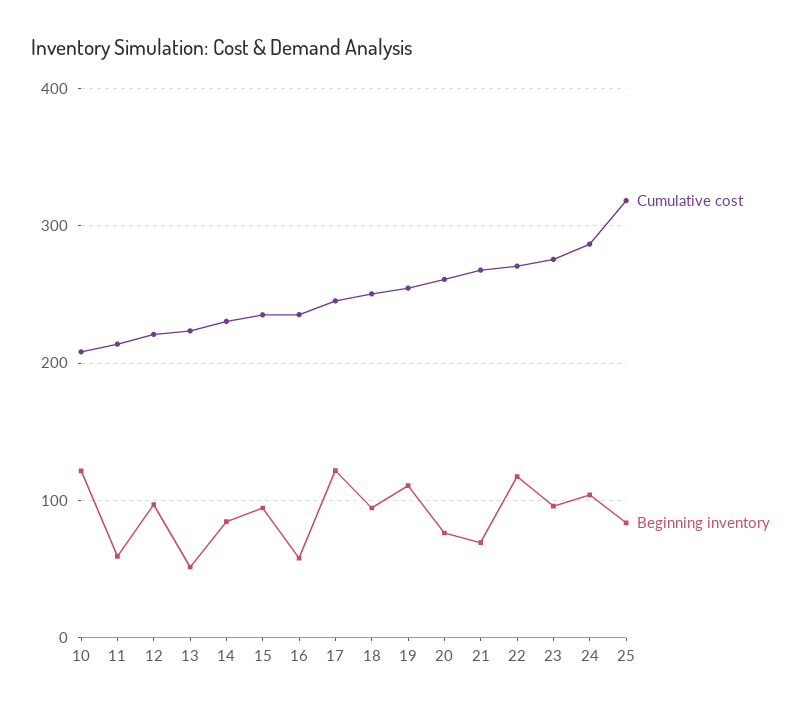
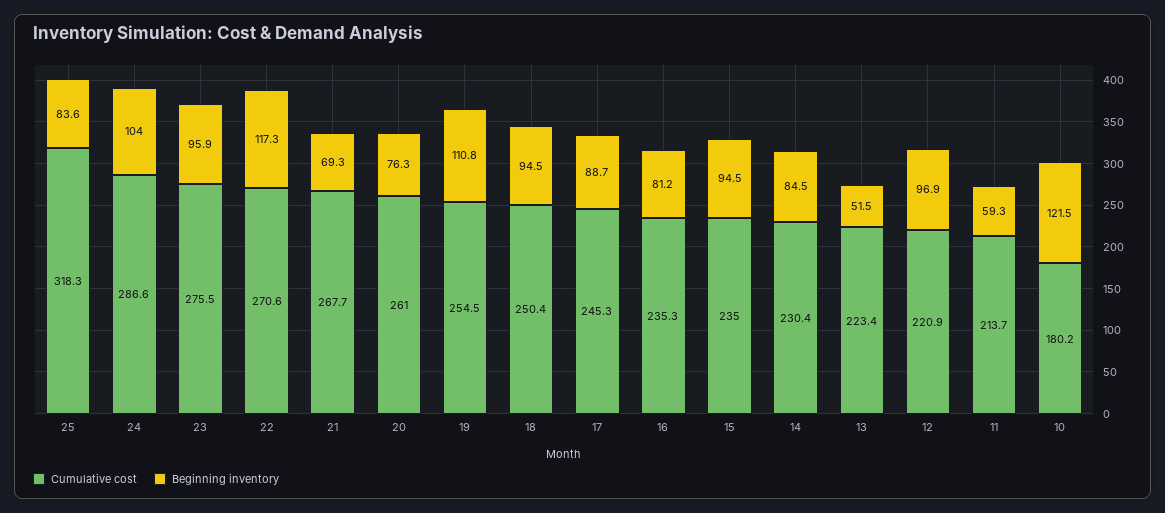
Cumulative cost, 10: 210 -> 180.2
Beginning inventory, 16: 60 -> 81.2
Beginning inventory, 17: 120 -> 88.7

